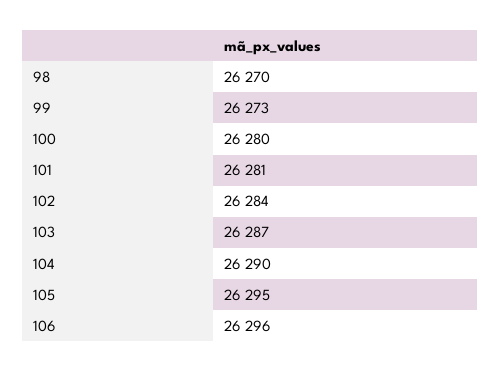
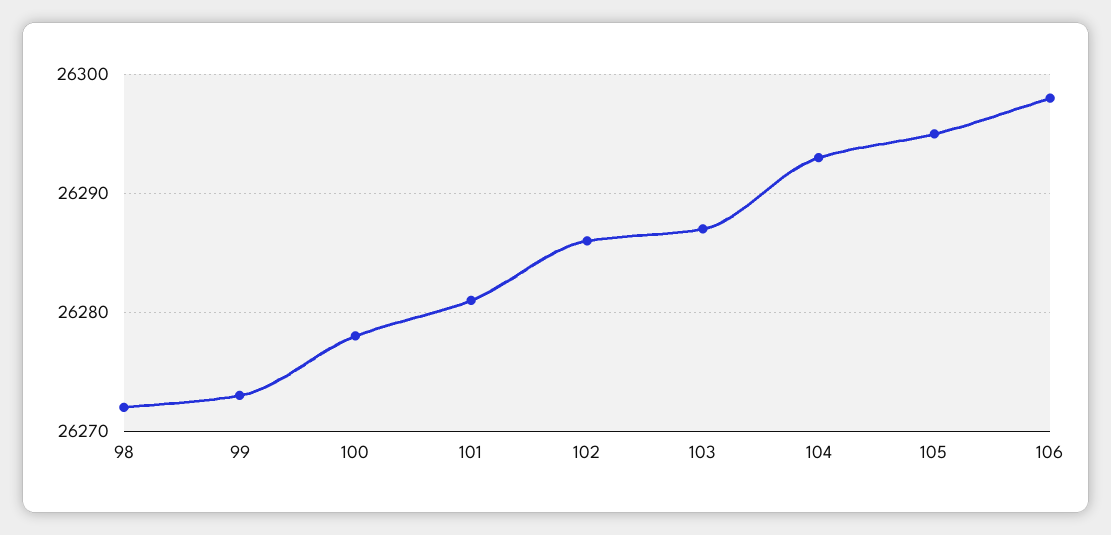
98: 26270 -> 26272
100: 26280 -> 26278
102: 26284 -> 26286
104: 26290 -> 26293
106: 26296 -> 26298

